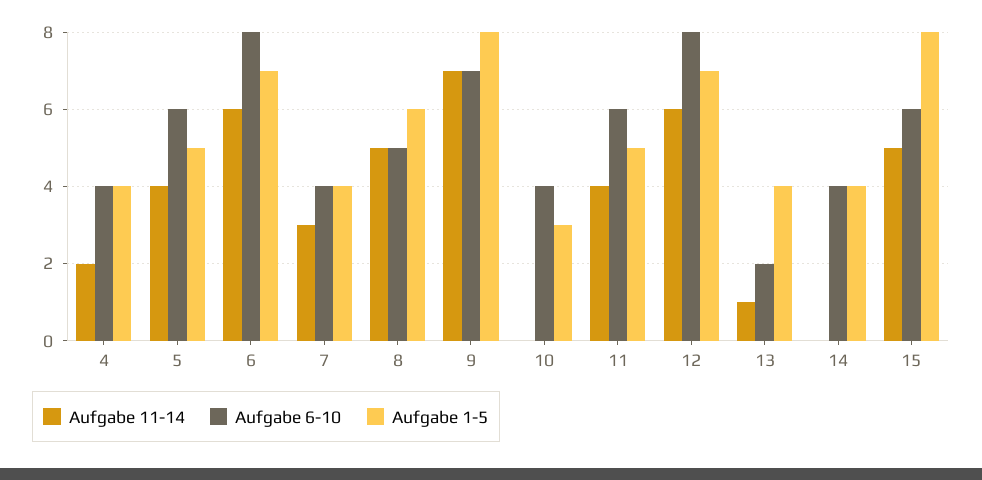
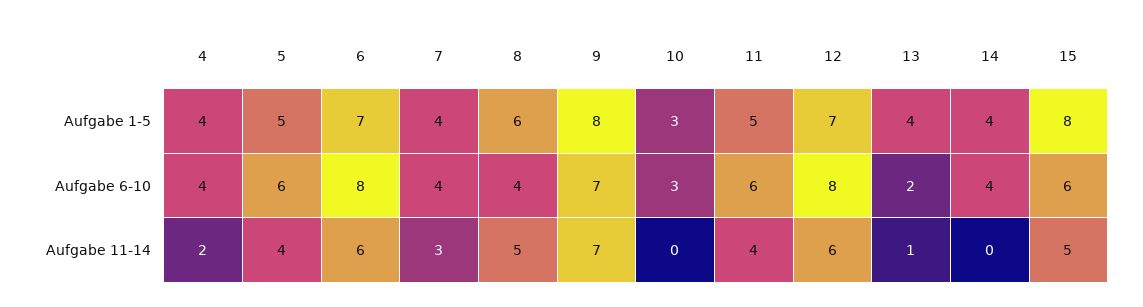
Aufgabe 6-10, 8: 5 -> 4
Aufgabe 6-10, 10: 4 -> 3

